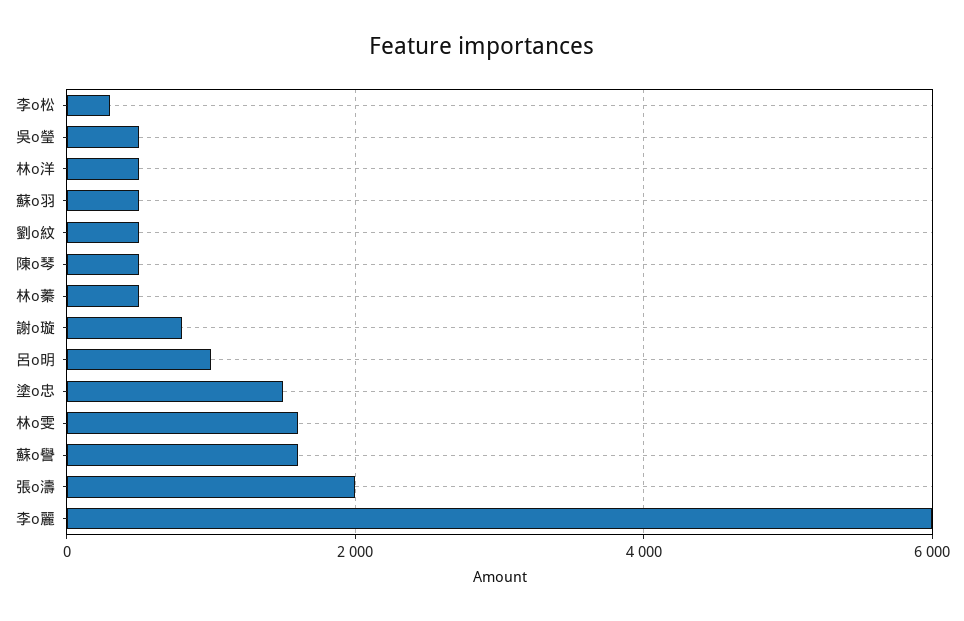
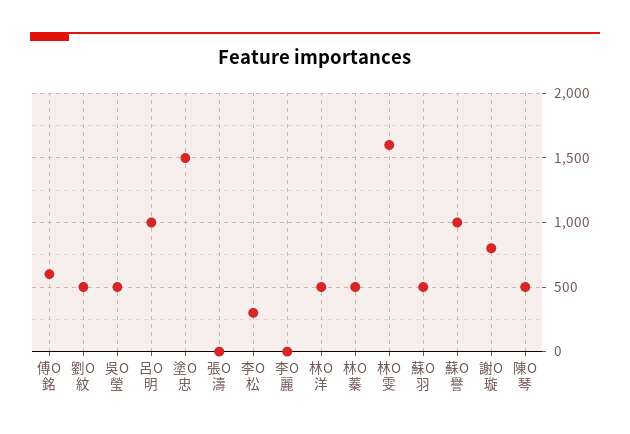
蘇o譽: 1600 -> 1000
張o濤: 2000 -> 0
李o麗: 6000 -> 0
傅O銘: none -> 600

